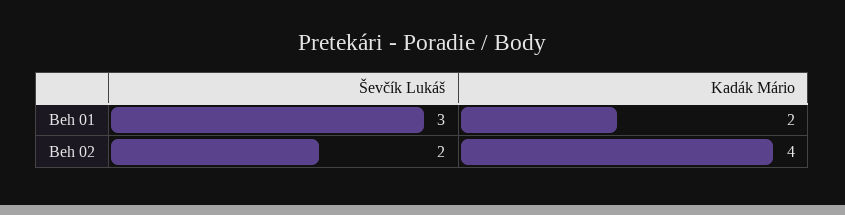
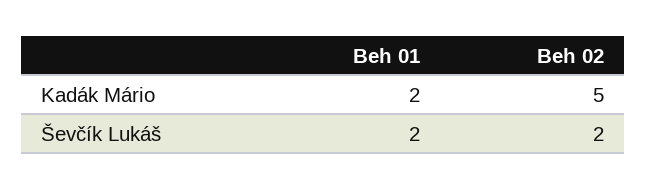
Ševčík Lukáš, Beh 01: 3 -> 2
Kadák Mário, Beh 02: 4 -> 5

